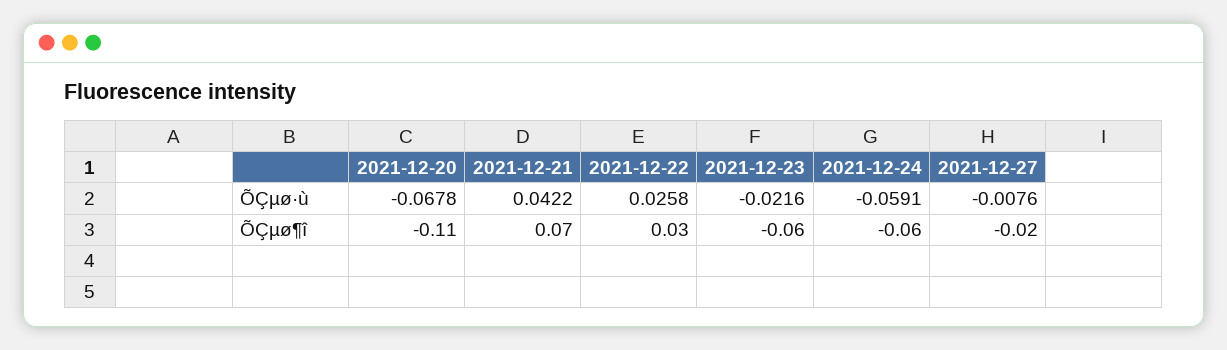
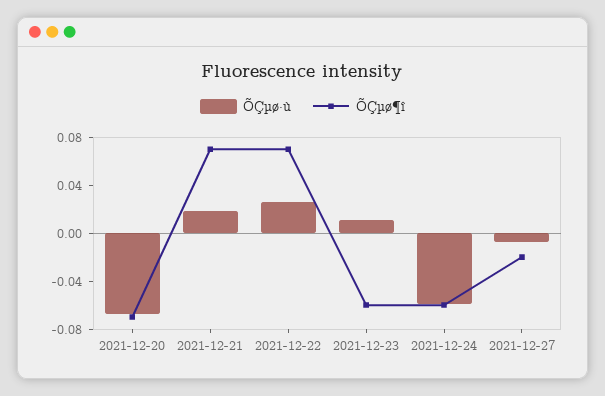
ÕÇµø·ù, 2021-12-21: 0.0422 -> 0.02
ÕÇµø·ù, 2021-12-23: -0.0216 -> 0.01
ÕÇµø¶î, 2021-12-20: -0.11 -> -0.07
ÕÇµø¶î, 2021-12-22: 0.03 -> 0.07

